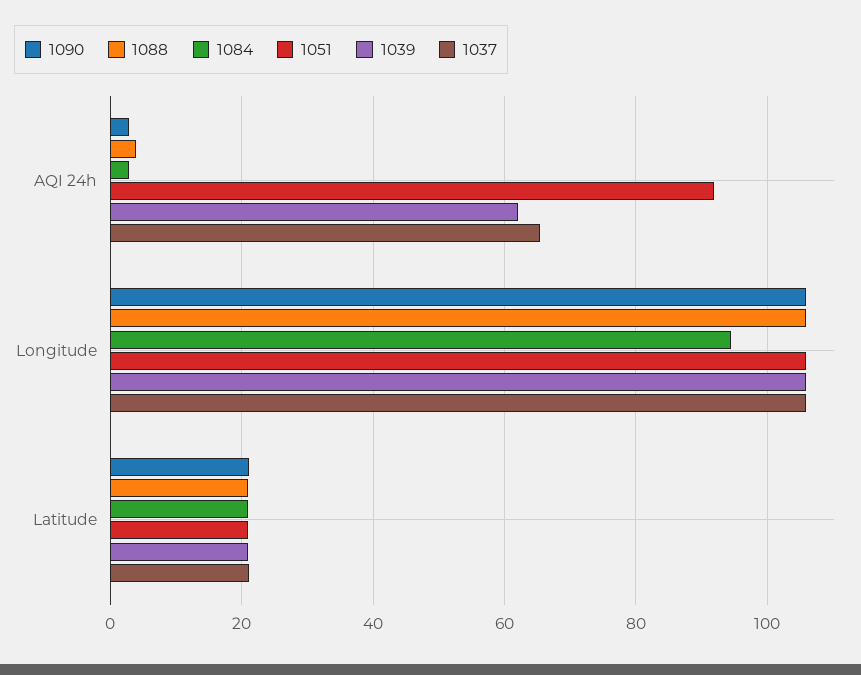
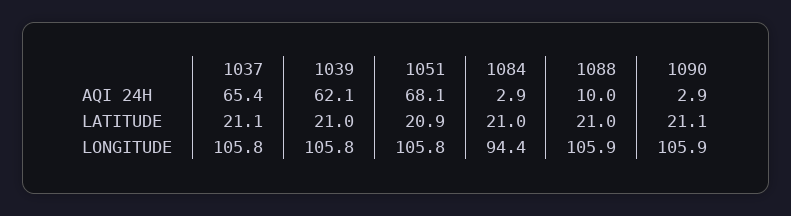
1088, AQI 24h: 4 -> 10
1051, AQI 24h: 92 -> 68.1

